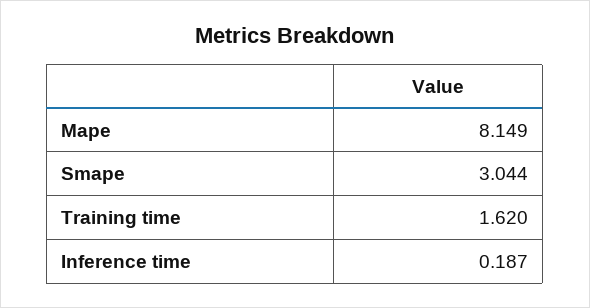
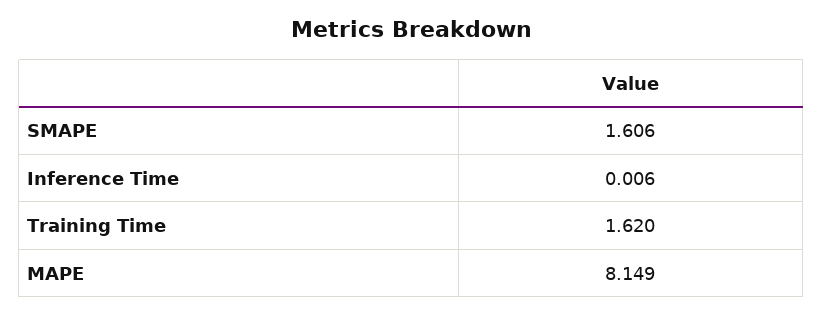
Smape: 3.044 -> 1.606
Inference time: 0.187 -> 0.006

